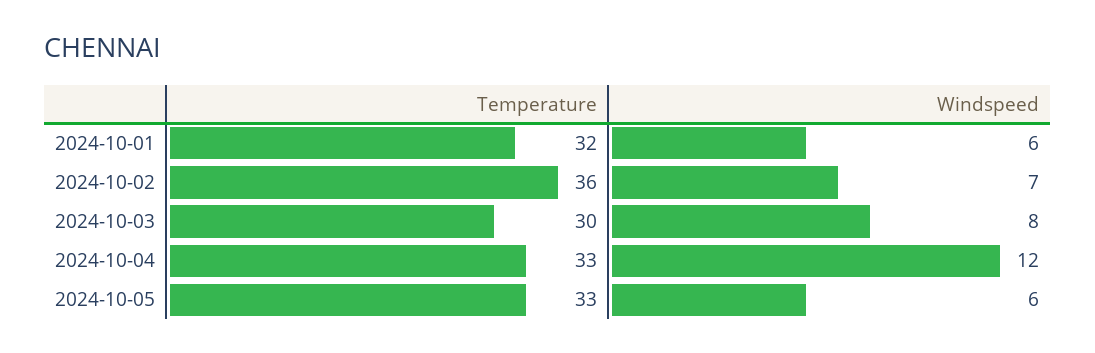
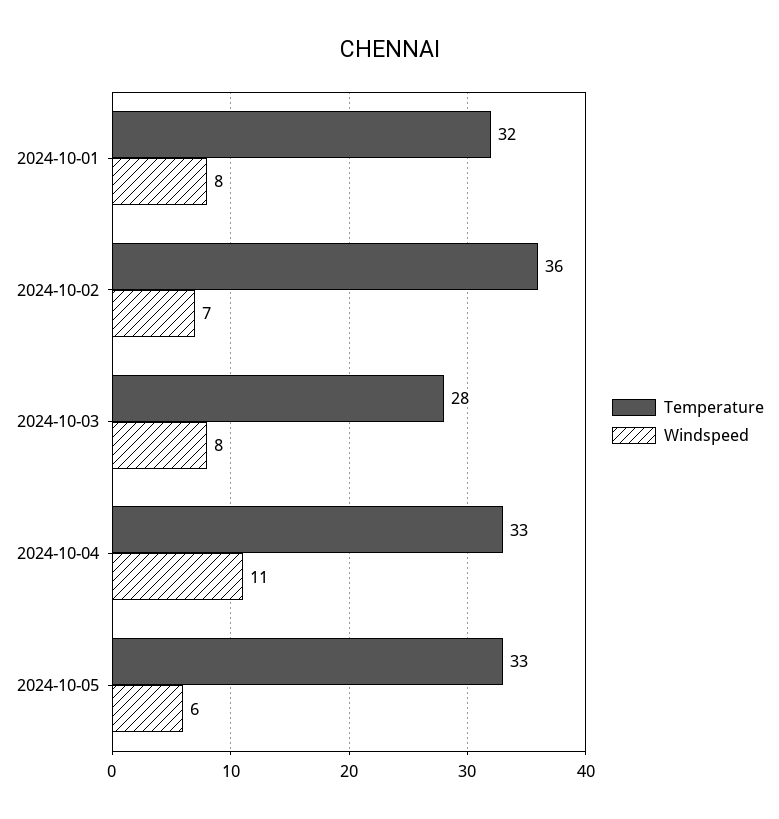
Windspeed, 2024-10-01: 6 -> 8
Temperature, 2024-10-03: 30 -> 28
Windspeed, 2024-10-04: 12 -> 11

